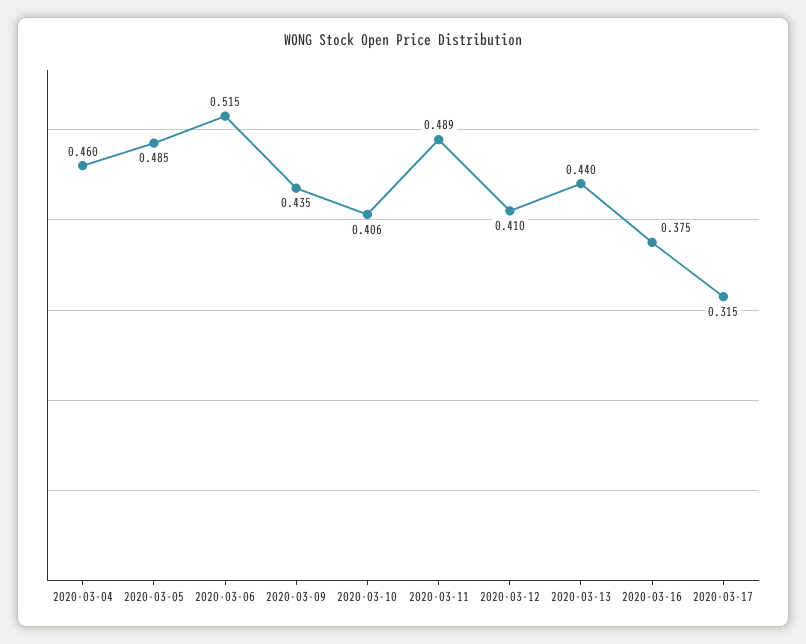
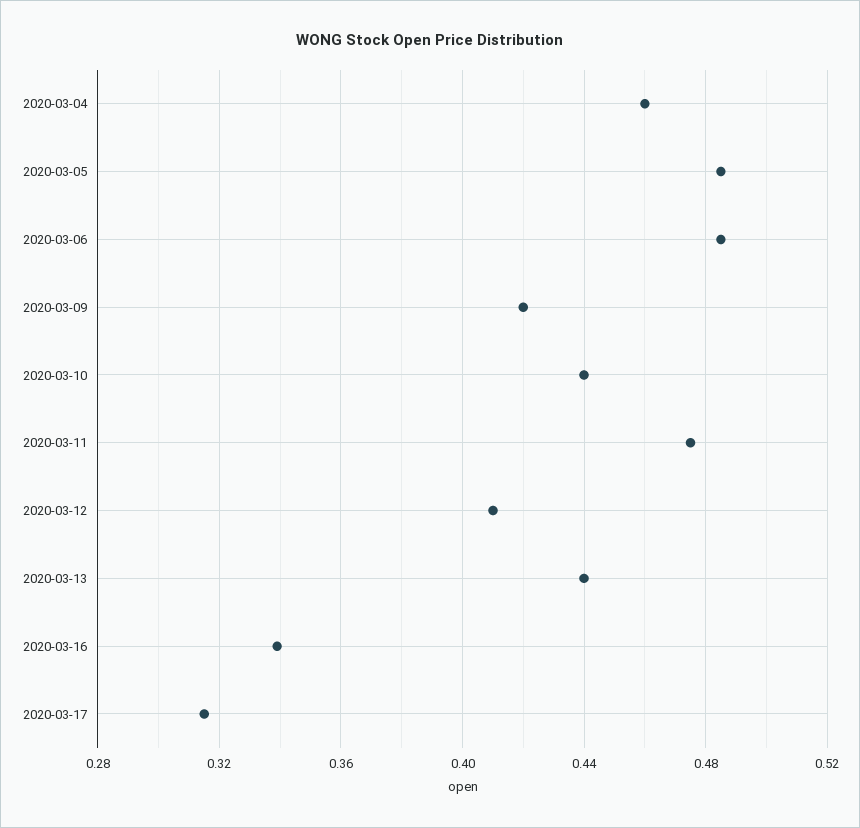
2020-03-06: 0.515 -> 0.485
2020-03-09: 0.435 -> 0.42
2020-03-10: 0.406 -> 0.44
2020-03-11: 0.489 -> 0.475
2020-03-16: 0.375 -> 0.34

